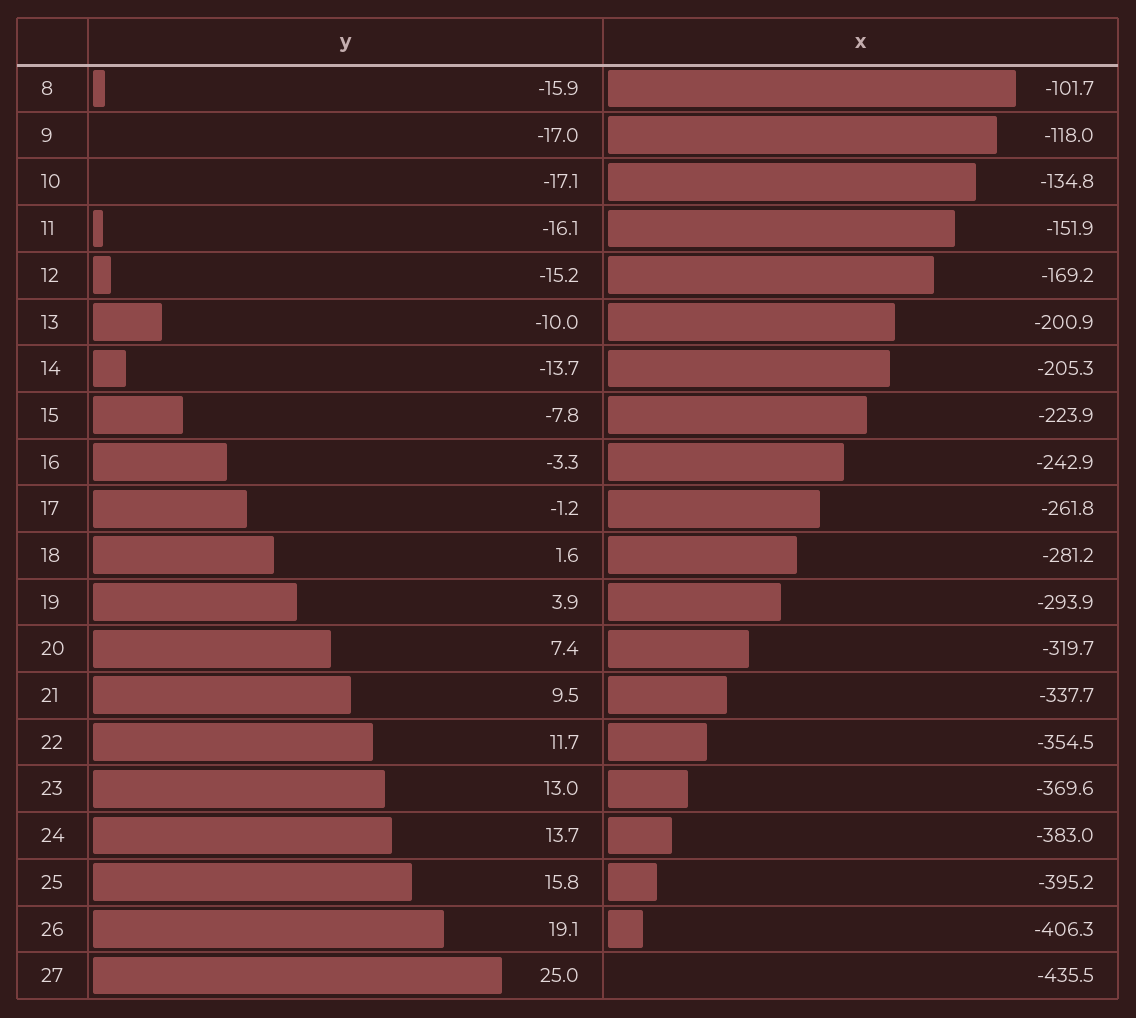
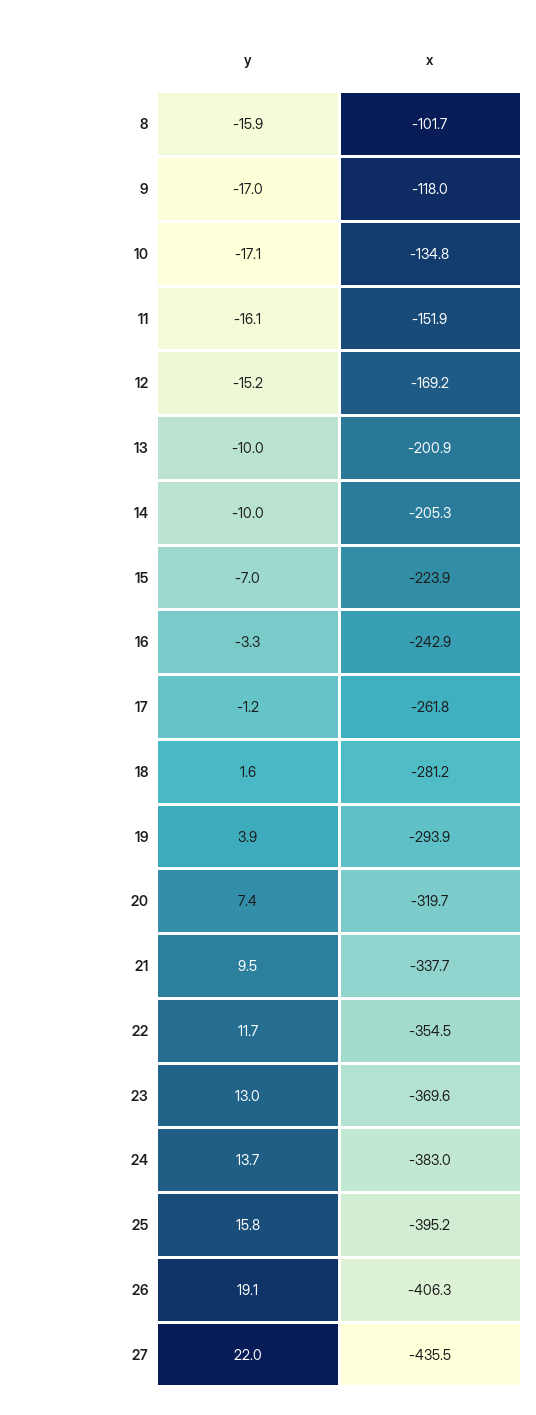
y, 14: -13.7 -> -10
y, 15: -7.8 -> -7
y, 27: 25 -> 22

